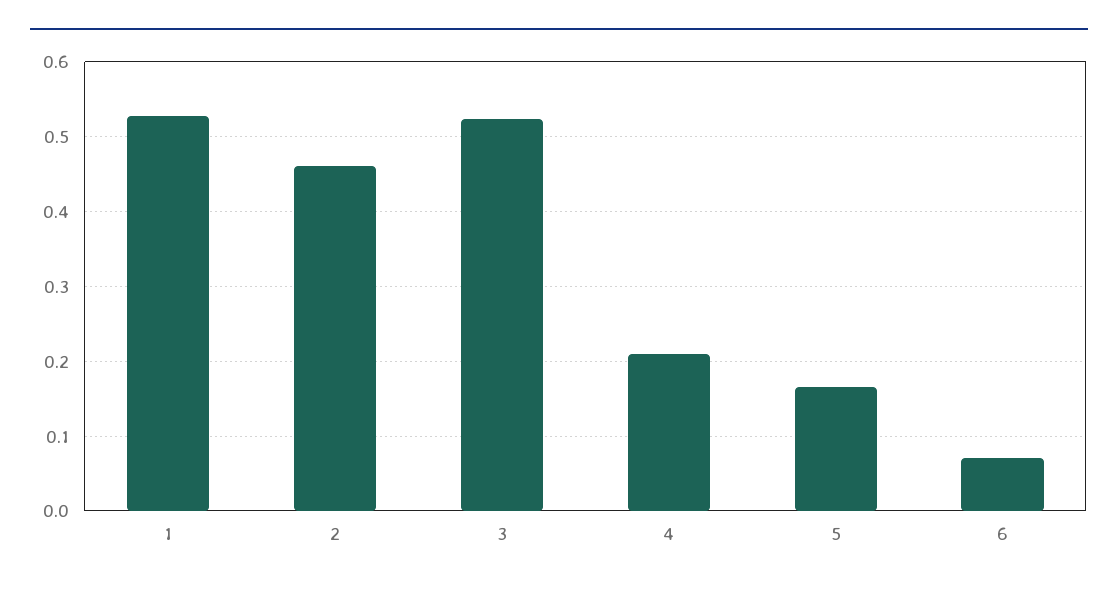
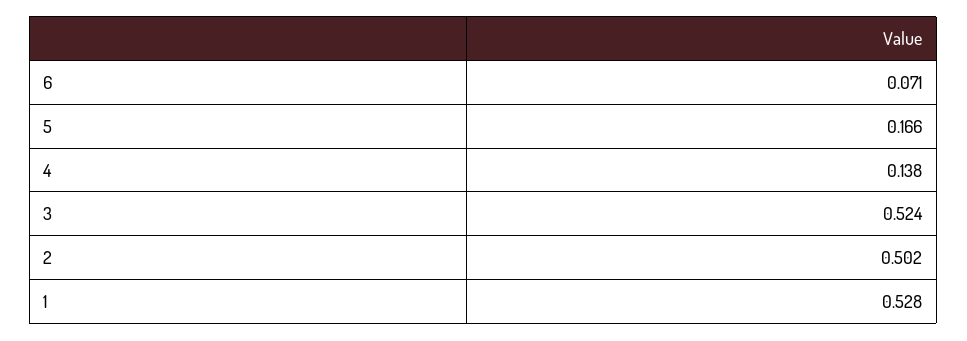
2: 0.46 -> 0.502
4: 0.21 -> 0.138

